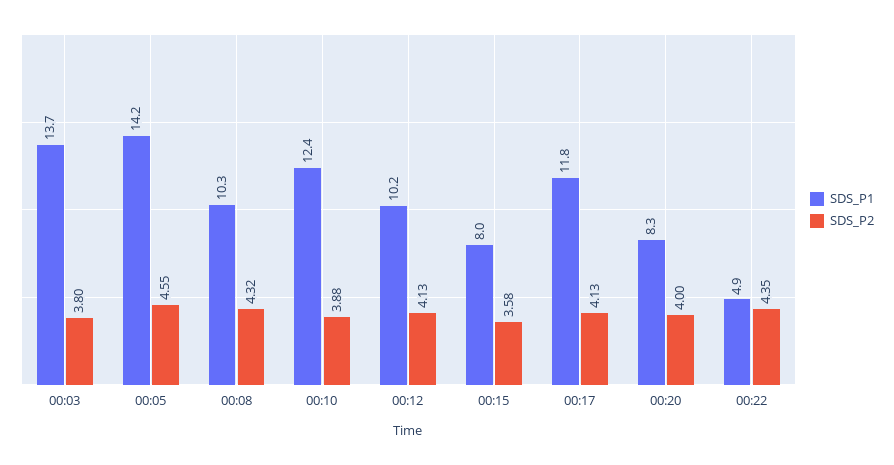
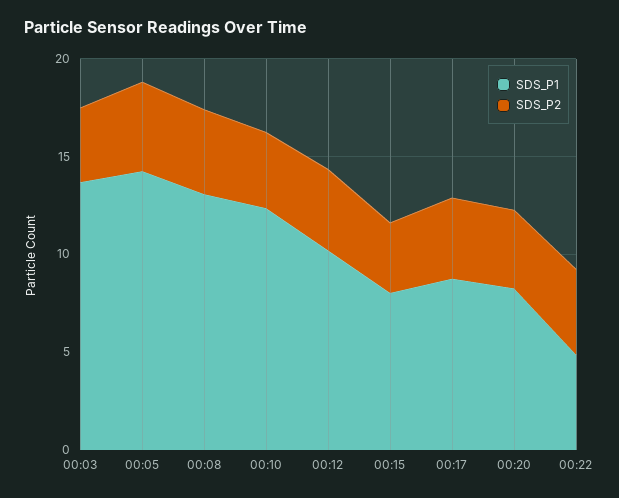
SDS_P1, 00:08: 10.3 -> 13
SDS_P1, 00:17: 11.8 -> 9

